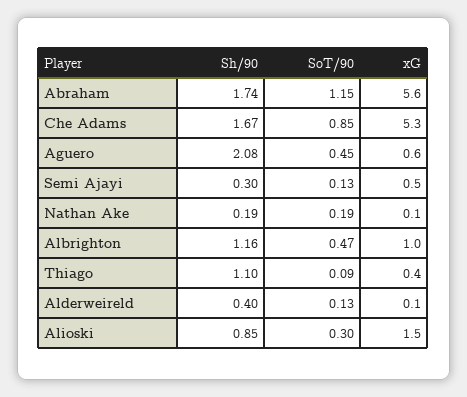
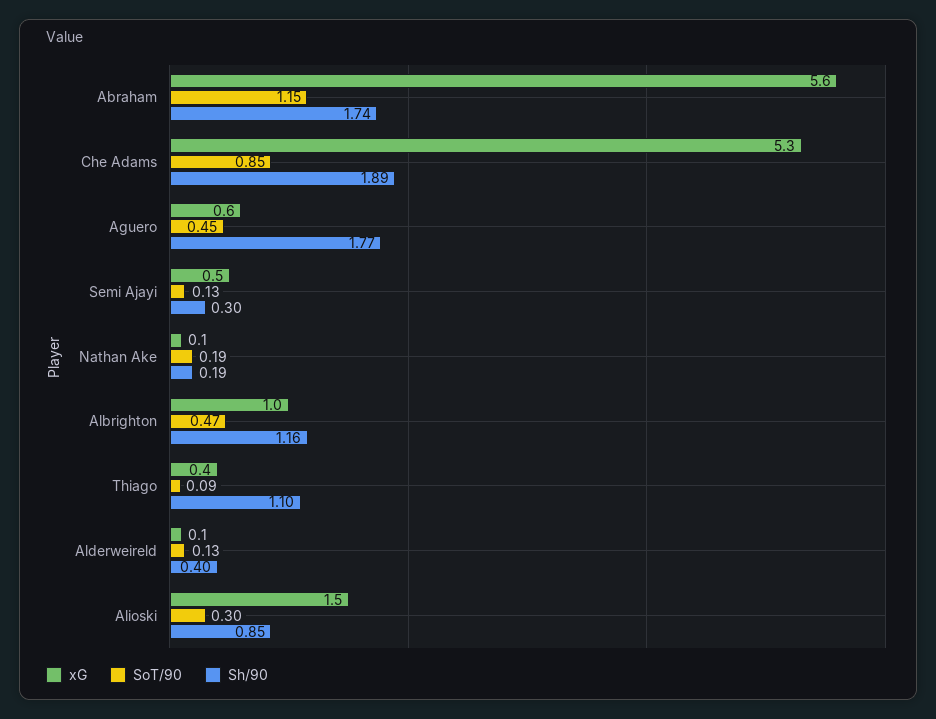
Sh/90, Che Adams: 1.67 -> 1.89
Sh/90, Aguero: 2.08 -> 1.77

